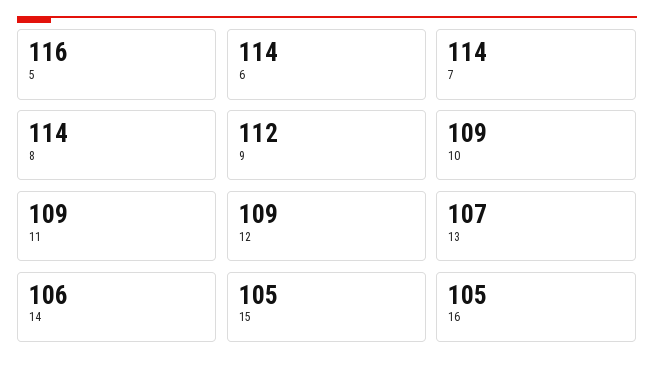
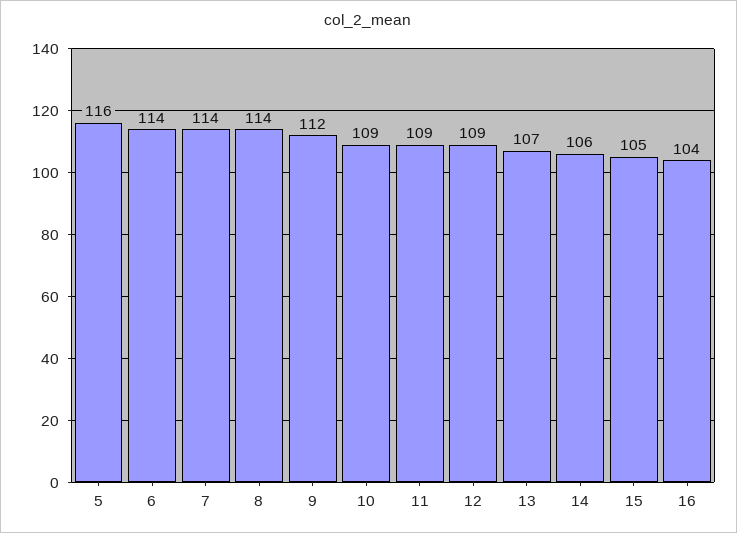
16: 105 -> 104

